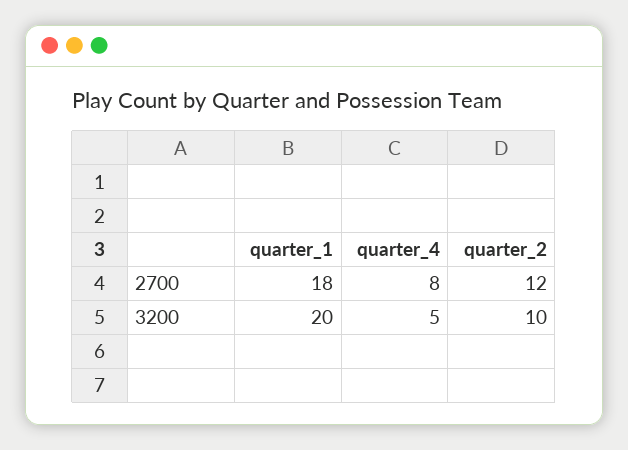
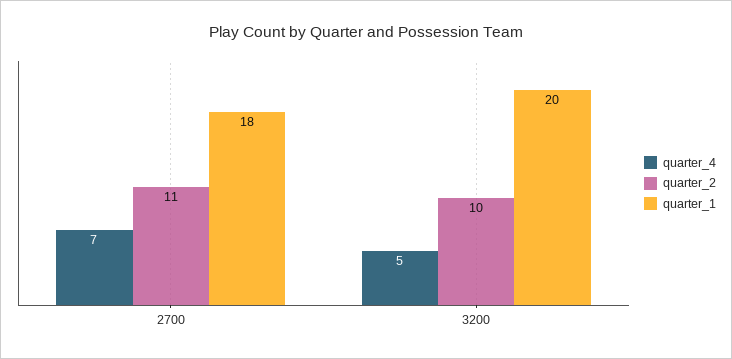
quarter_4, 2700: 8 -> 7
quarter_2, 2700: 12 -> 11

